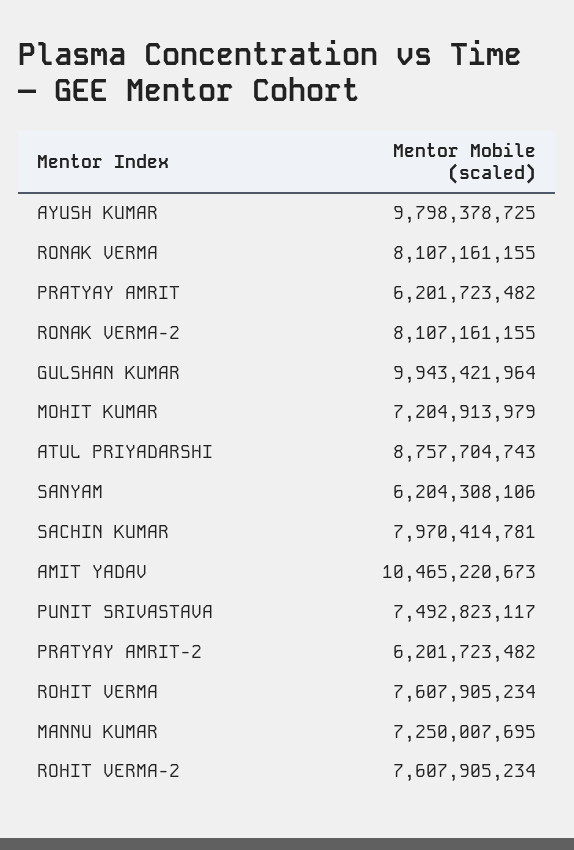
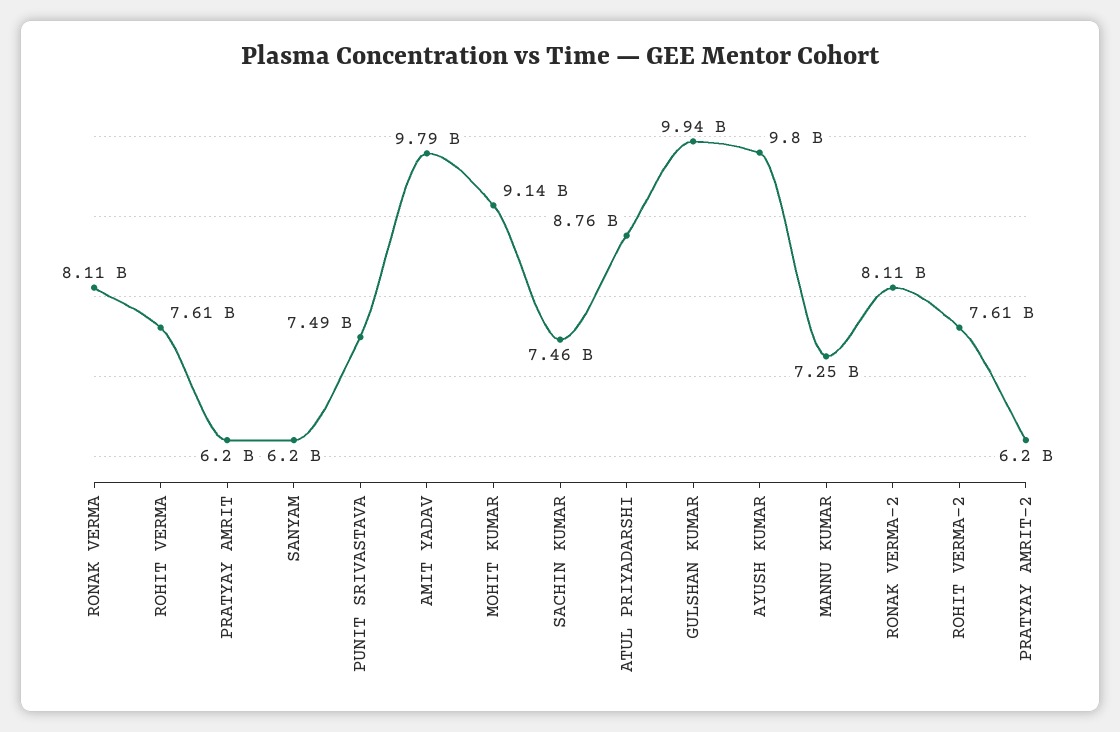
MOHIT KUMAR: 7204913979 -> 9140000000
SACHIN KUMAR: 7970414781 -> 7460000000
AMIT YADAV: 10465220673 -> 9790000000

